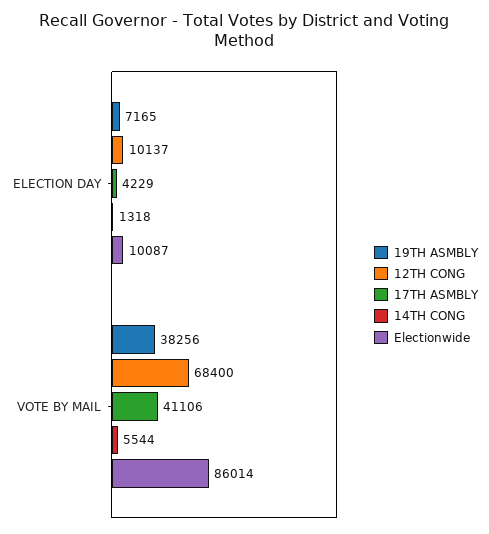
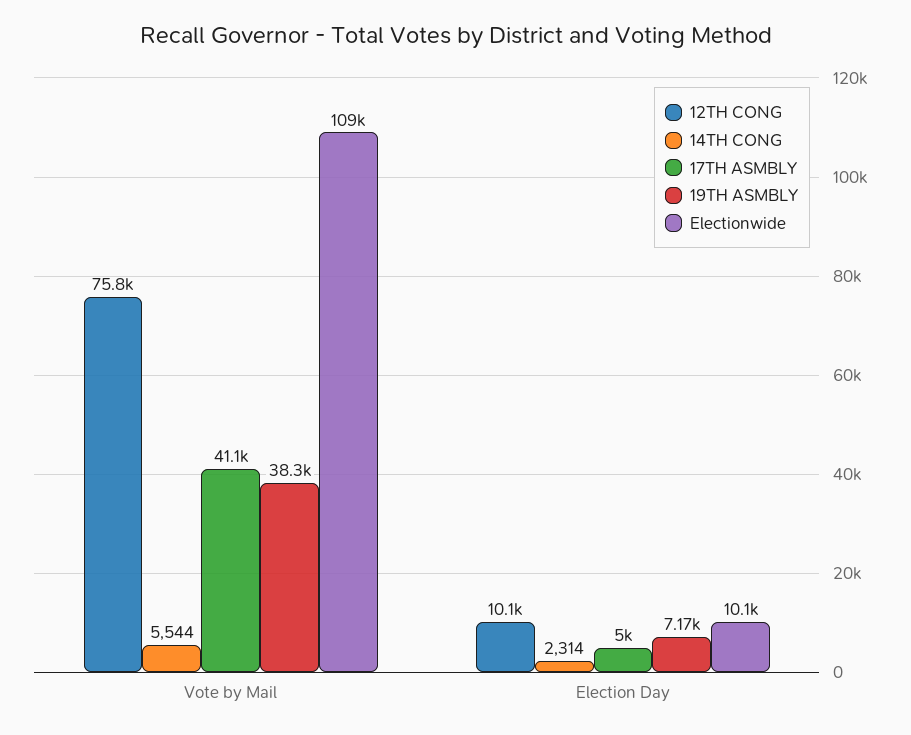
17TH ASMBLY, ELECTION DAY: 4229 -> 5000
14TH CONG, ELECTION DAY: 1318 -> 2314
12TH CONG, VOTE BY MAIL: 68400 -> 75800
Electionwide, VOTE BY MAIL: 86014 -> 109000

